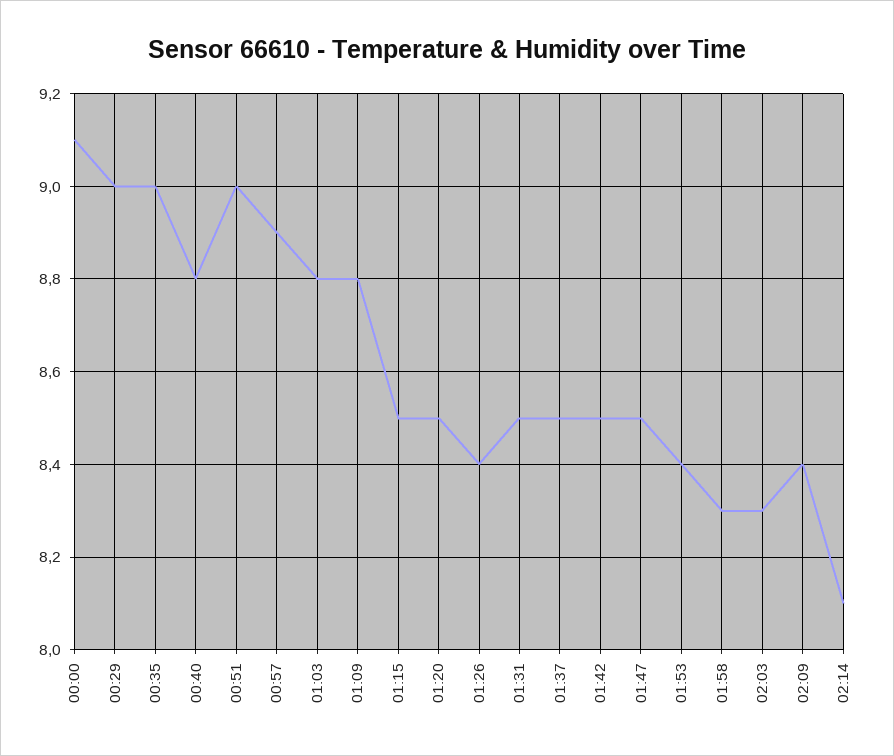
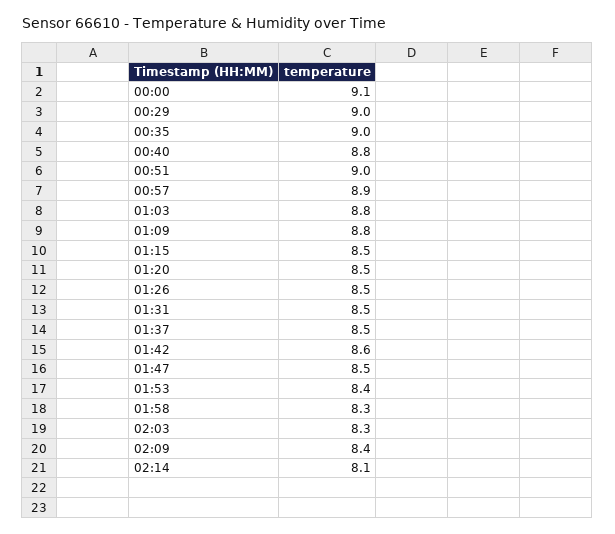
01:26: 8.4 -> 8.5
01:42: 8.5 -> 8.6

